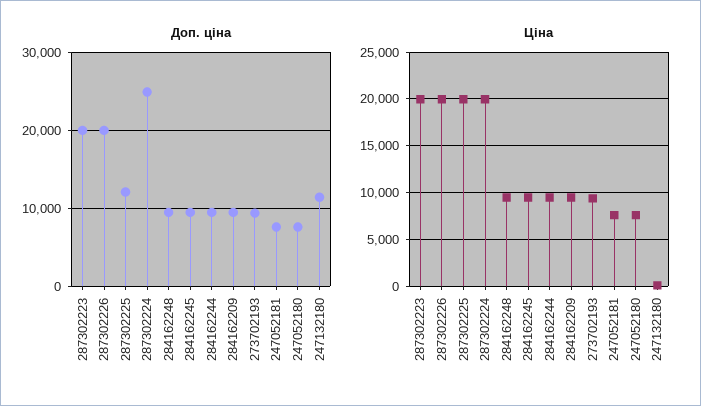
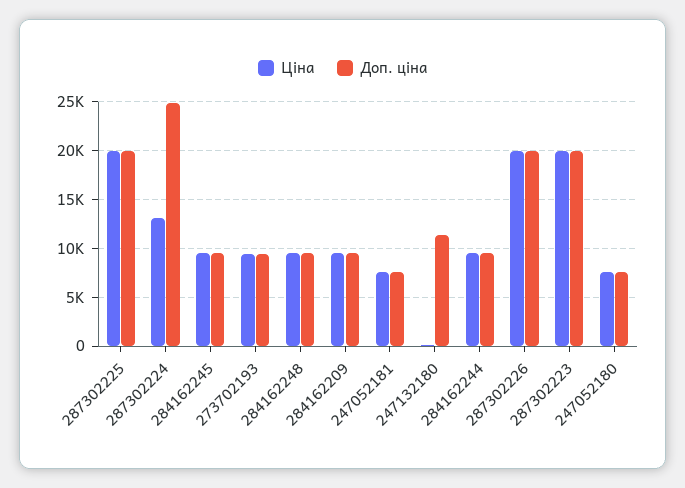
Доп. ціна, 287302225: 12000 -> 20000
Ціна, 287302224: 20000 -> 13000

